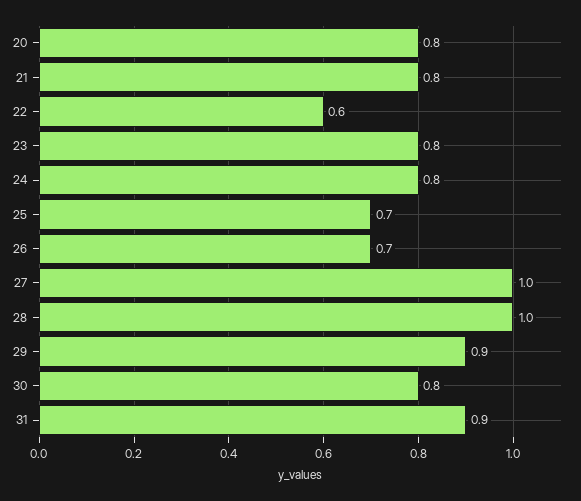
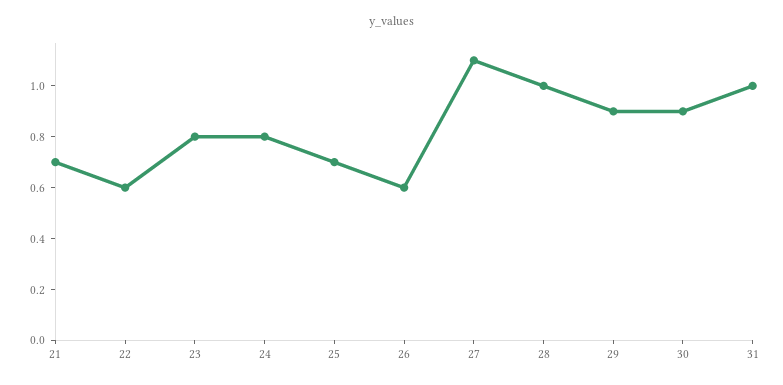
20: 0.8 -> none
21: 0.8 -> 0.7
26: 0.7 -> 0.6
27: 1 -> 1.1
30: 0.8 -> 0.9
31: 0.9 -> 1

